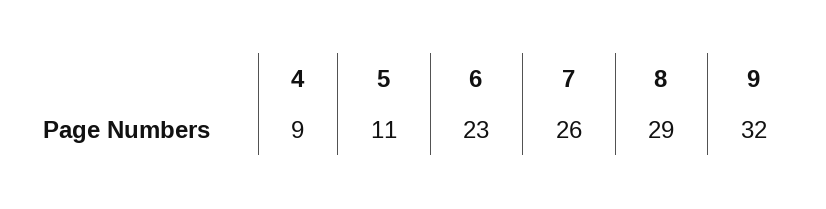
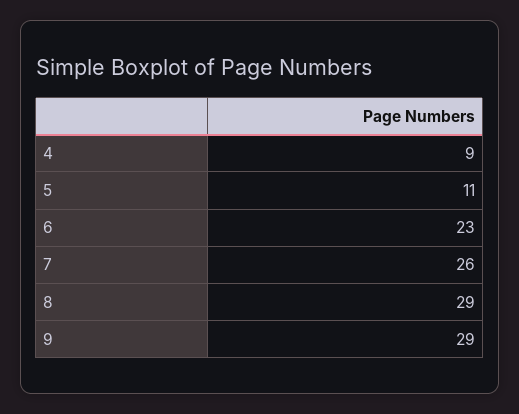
9: 32 -> 29

